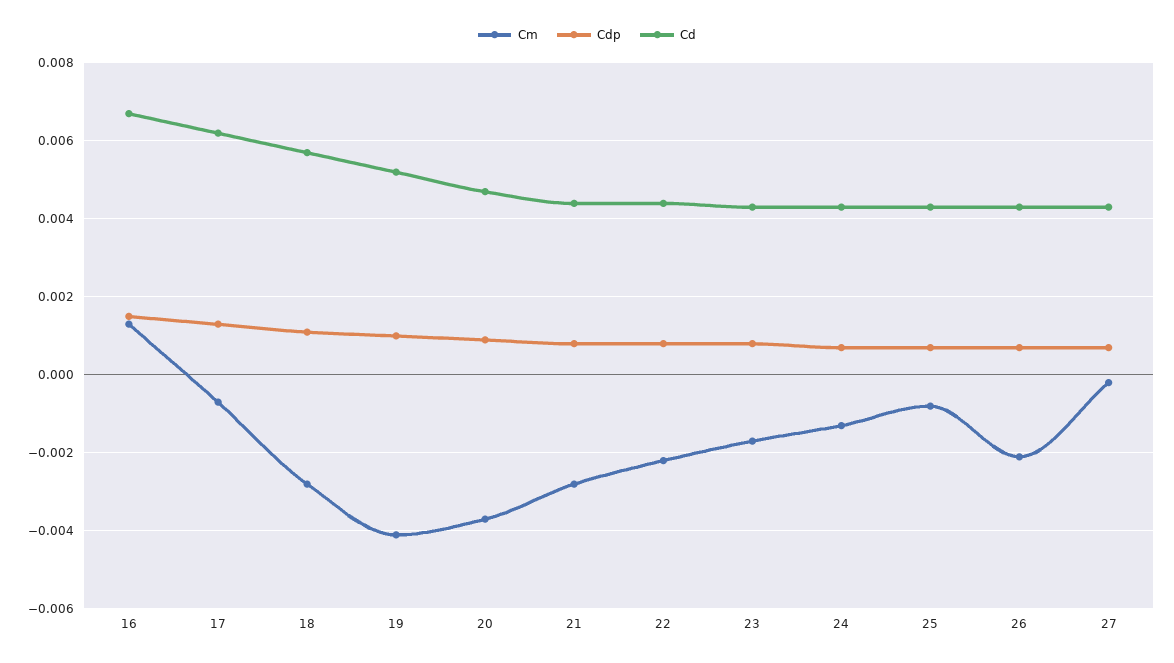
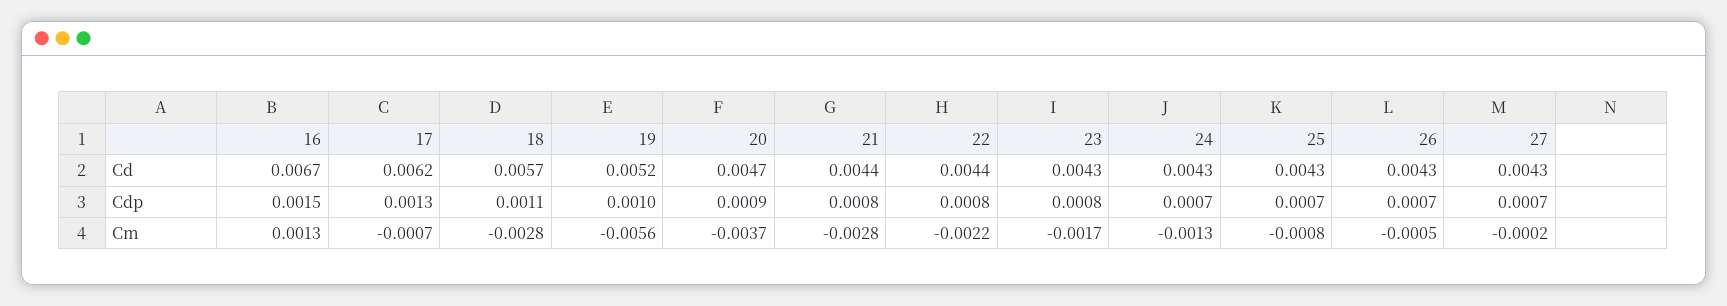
Cm, 19: -0.004 -> -0.0056
Cm, 26: -0.002 -> -0.0005

